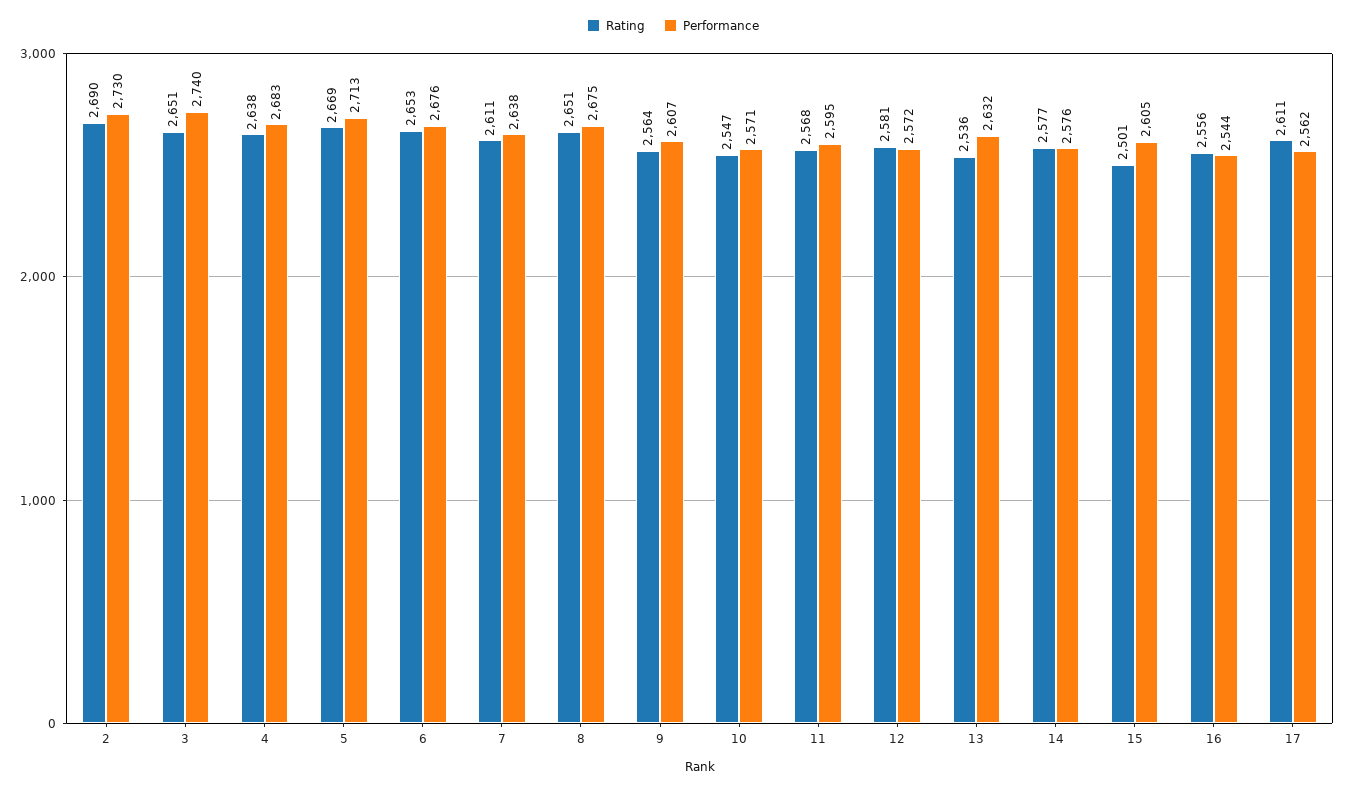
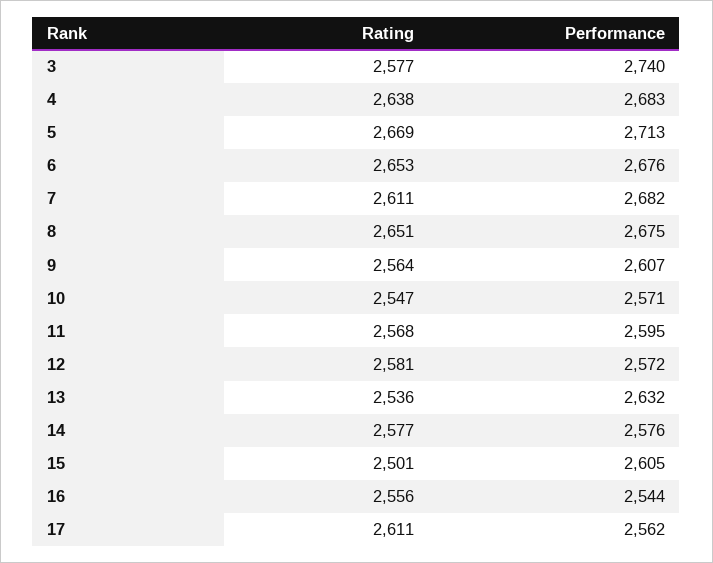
Rating, 2: 2690 -> none
Performance, 2: 2730 -> none
Rating, 3: 2651 -> 2577
Performance, 7: 2638 -> 2682

